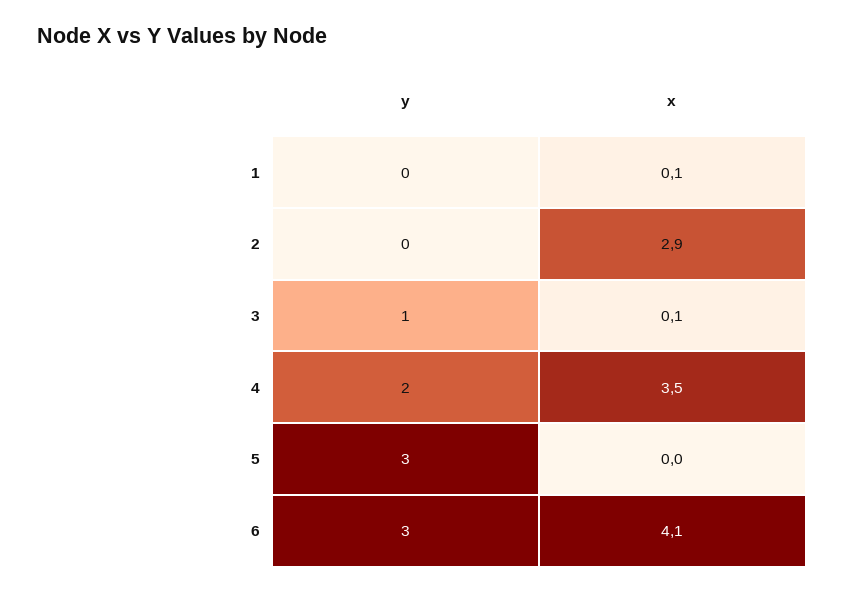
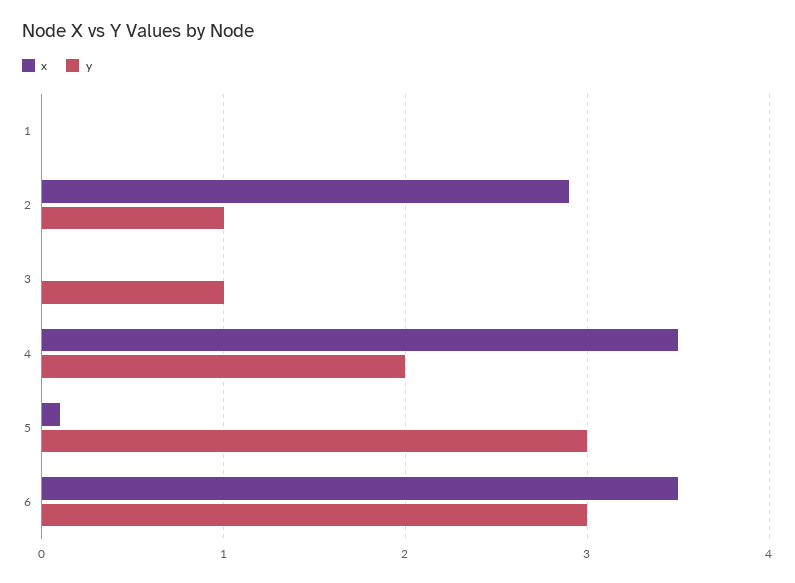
x, 1: 0.1 -> 0
y, 2: 0 -> 1
x, 3: 0.1 -> 0
x, 5: 0 -> 0.1
x, 6: 4.1 -> 3.5

